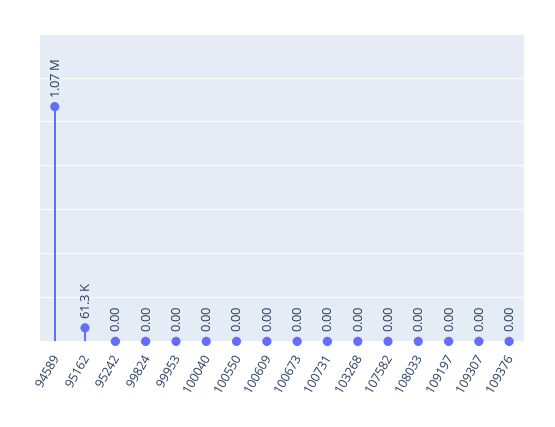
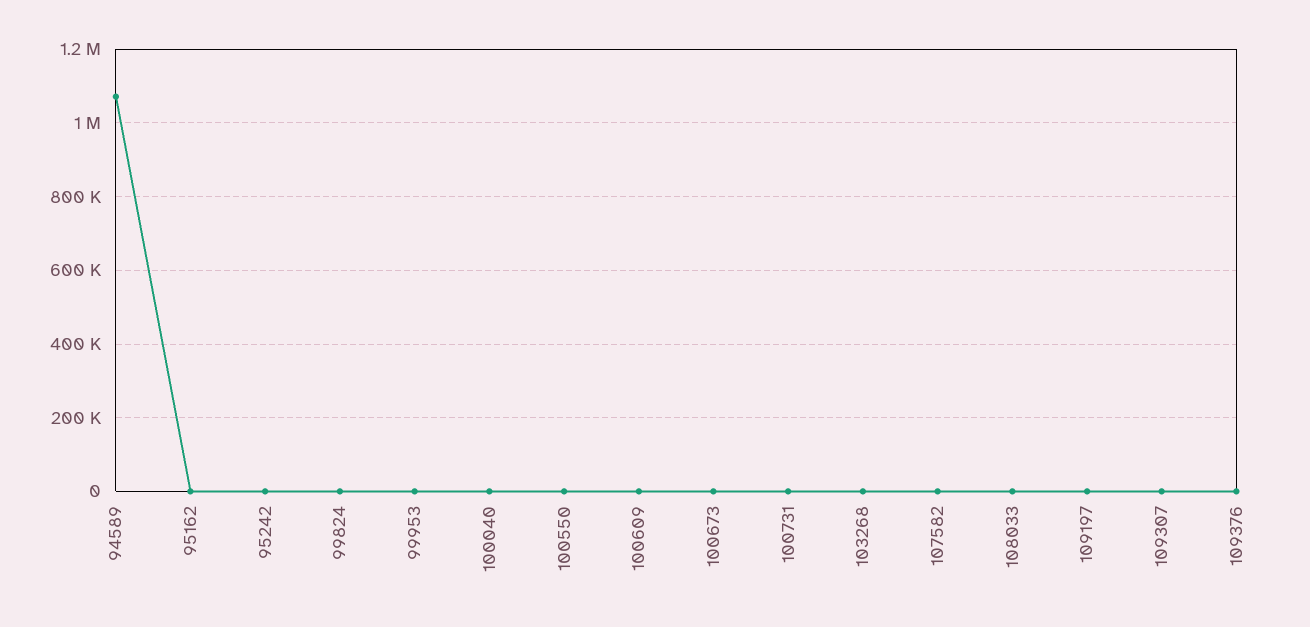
95162: 61300 -> 0

